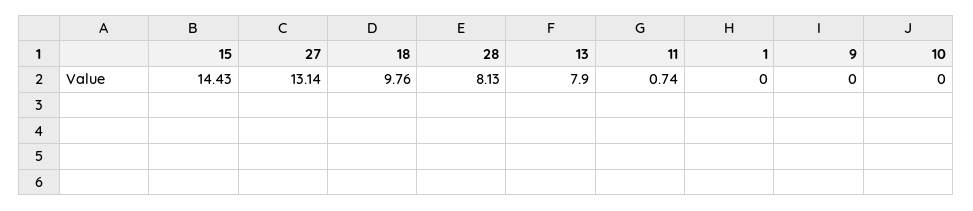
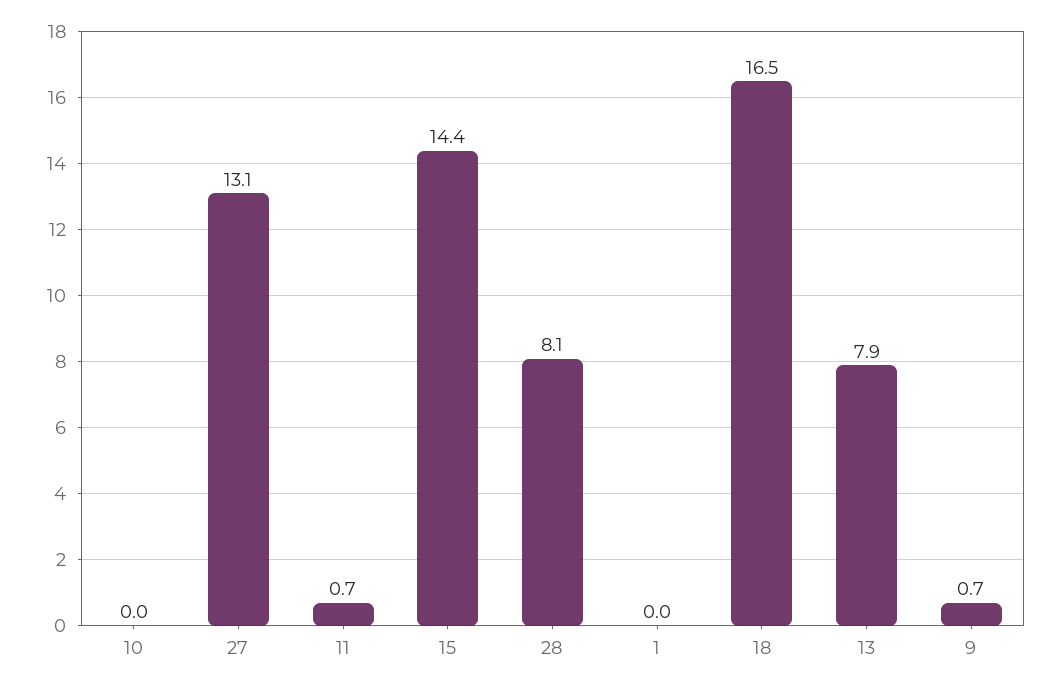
18: 9.76 -> 16.5
9: 0 -> 0.7

